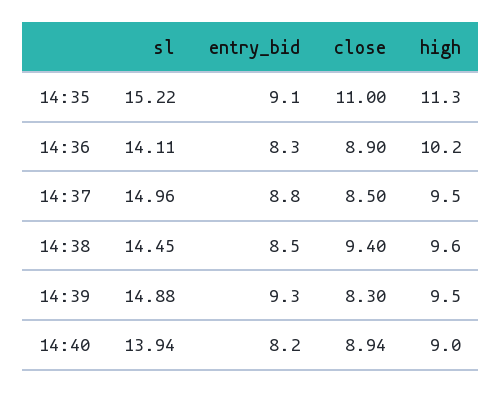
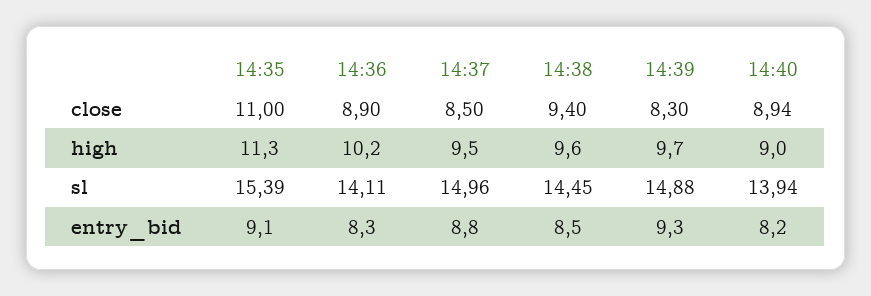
sl, 14:35: 15.22 -> 15.39
high, 14:39: 9.5 -> 9.7

